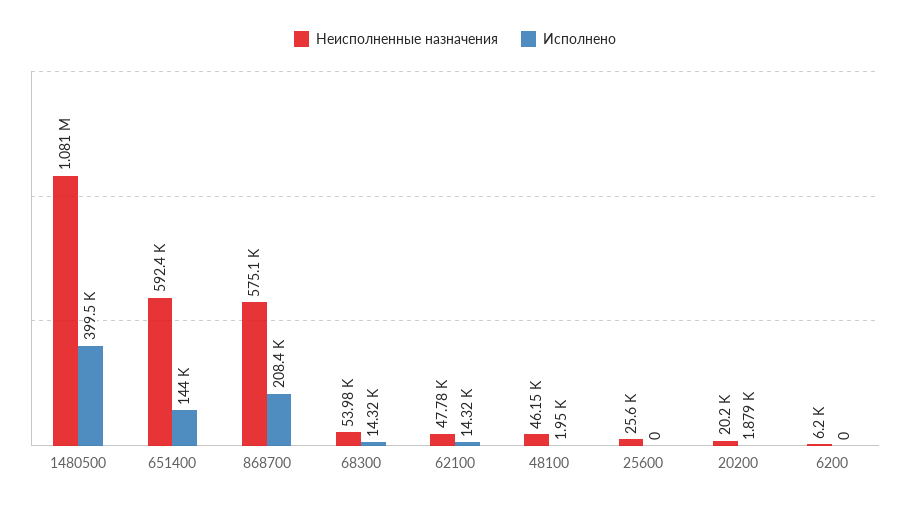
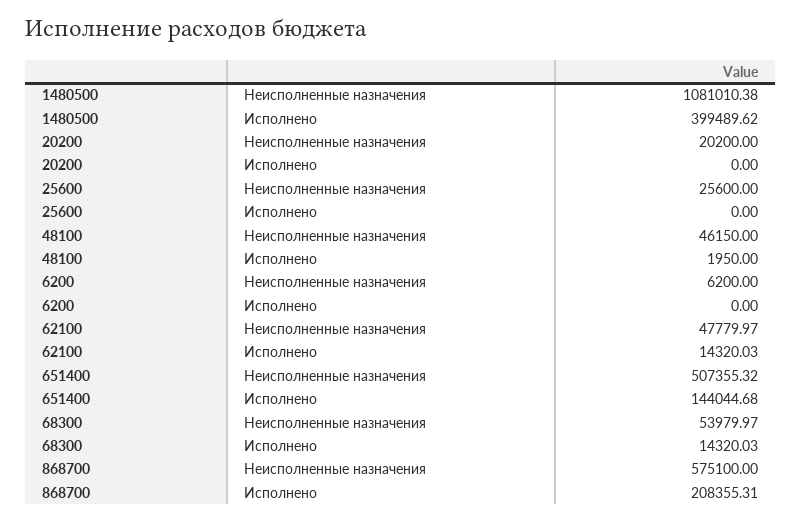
Неисполненные назначения, 651400: 592400 -> 507355.32
Исполнено, 20200: 1879 -> 0

